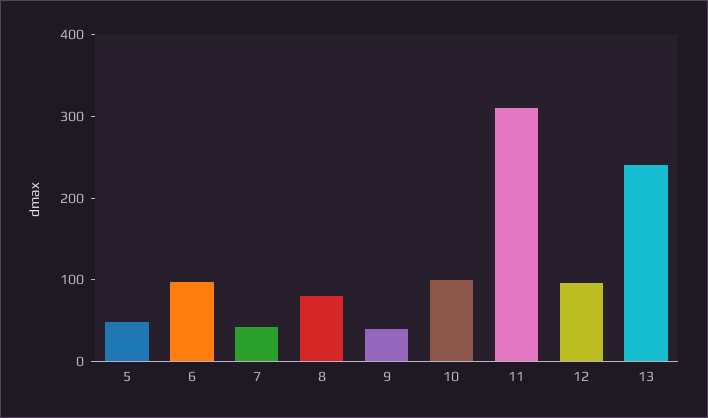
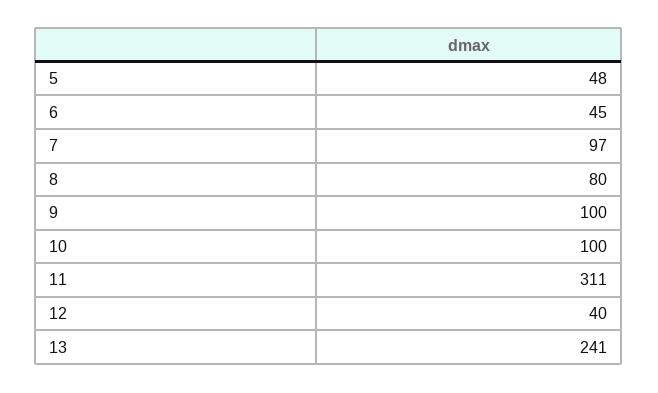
6: 100 -> 45
7: 40 -> 97
9: 40 -> 100
12: 100 -> 40

